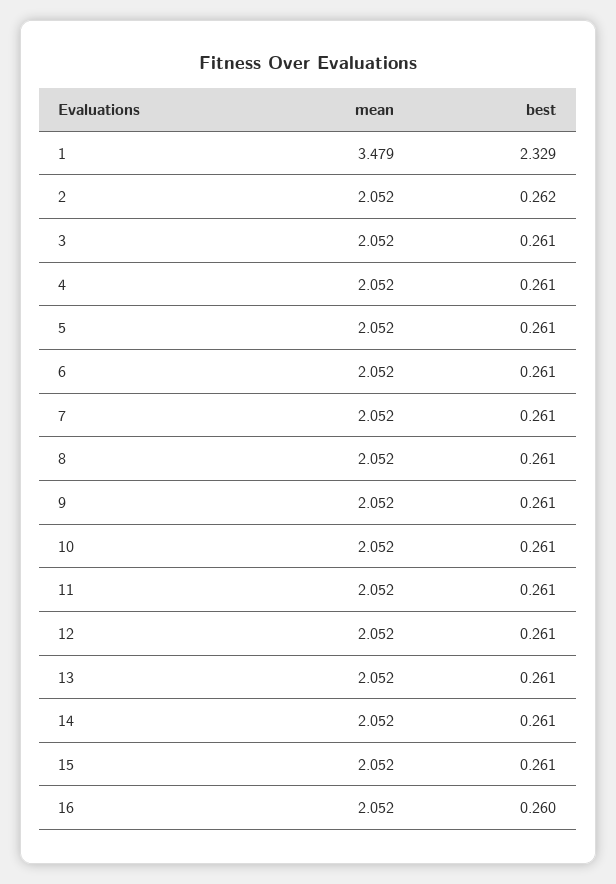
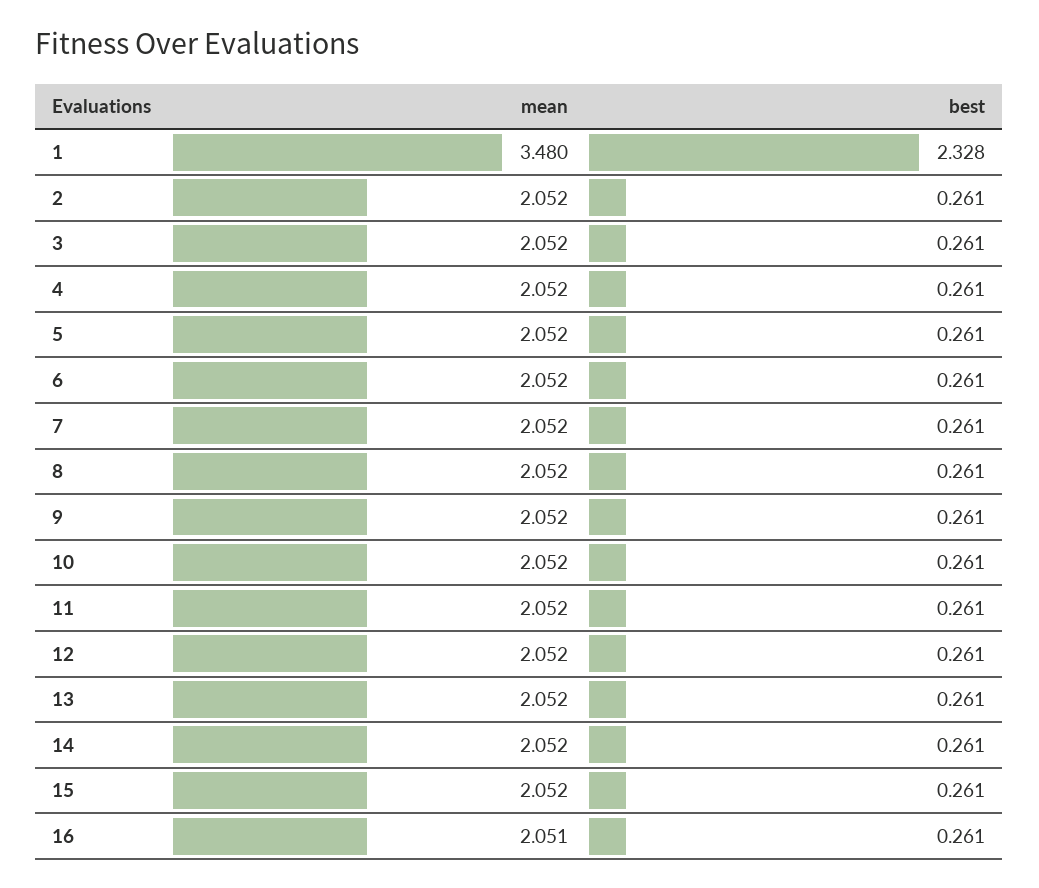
mean, 1: 3.479 -> 3.48
best, 1: 2.329 -> 2.328
best, 2: 0.262 -> 0.261
mean, 16: 2.052 -> 2.051
best, 16: 0.26 -> 0.261

